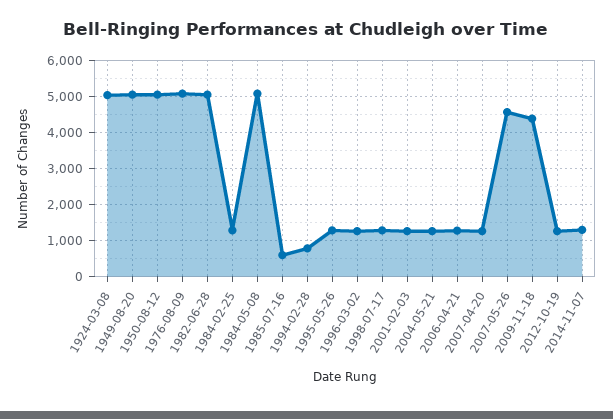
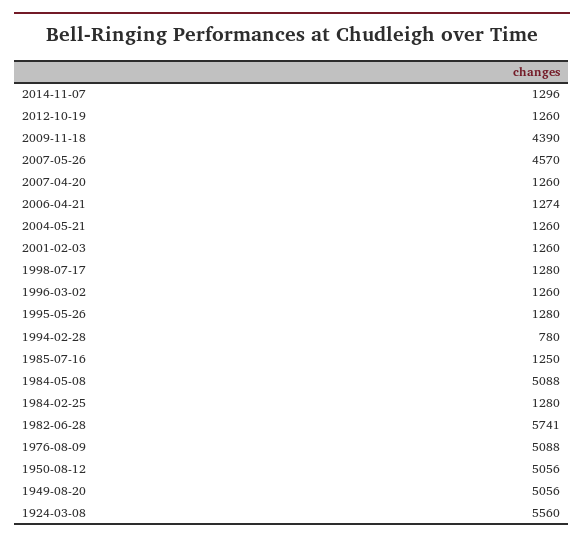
1924-03-08: 5000 -> 5560
1982-06-28: 5000 -> 5741
1985-07-16: 600 -> 1250

